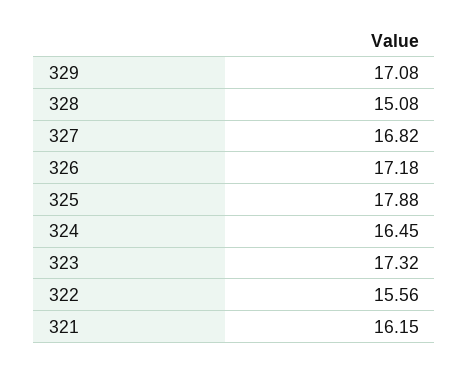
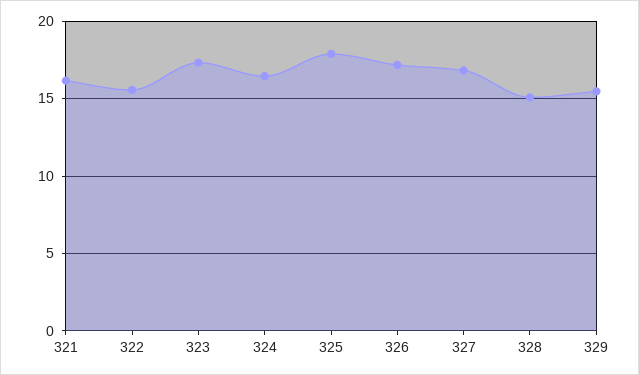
329: 17.08 -> 15.5

